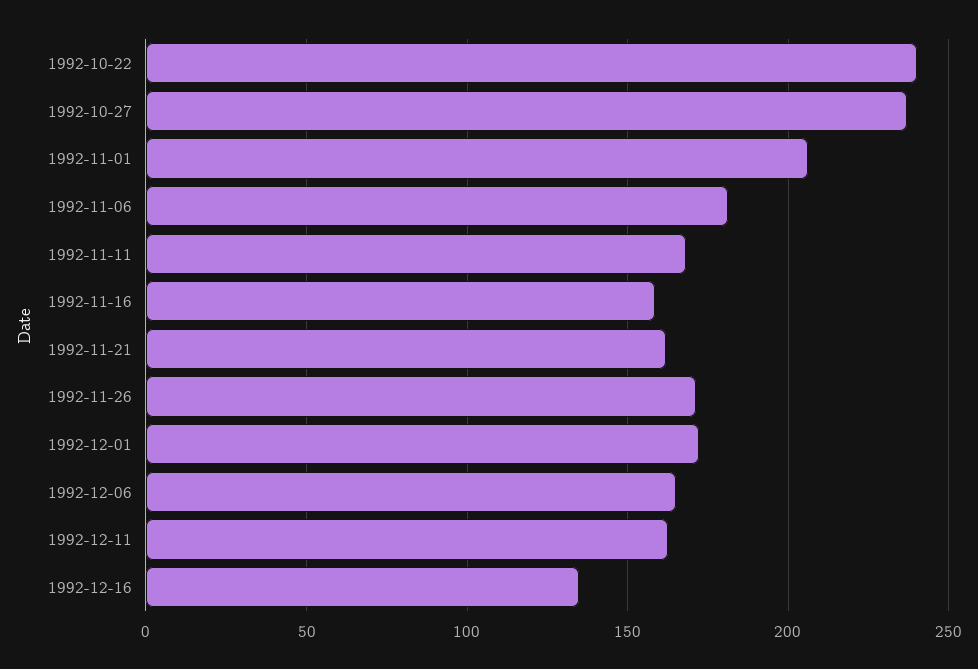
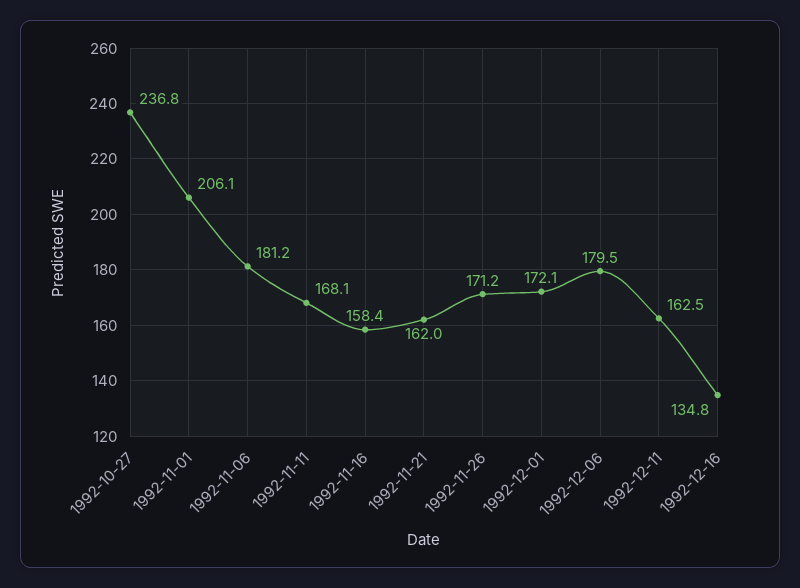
1992-10-22: 240 -> none
1992-12-06: 165 -> 179.5

